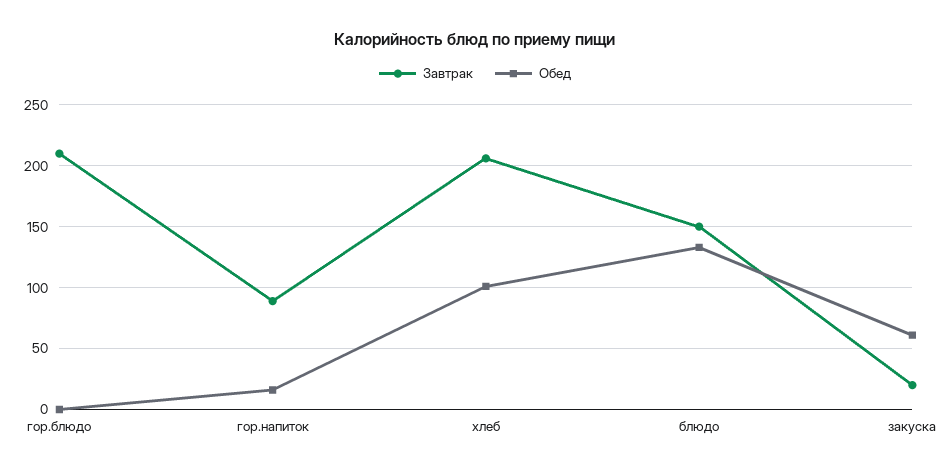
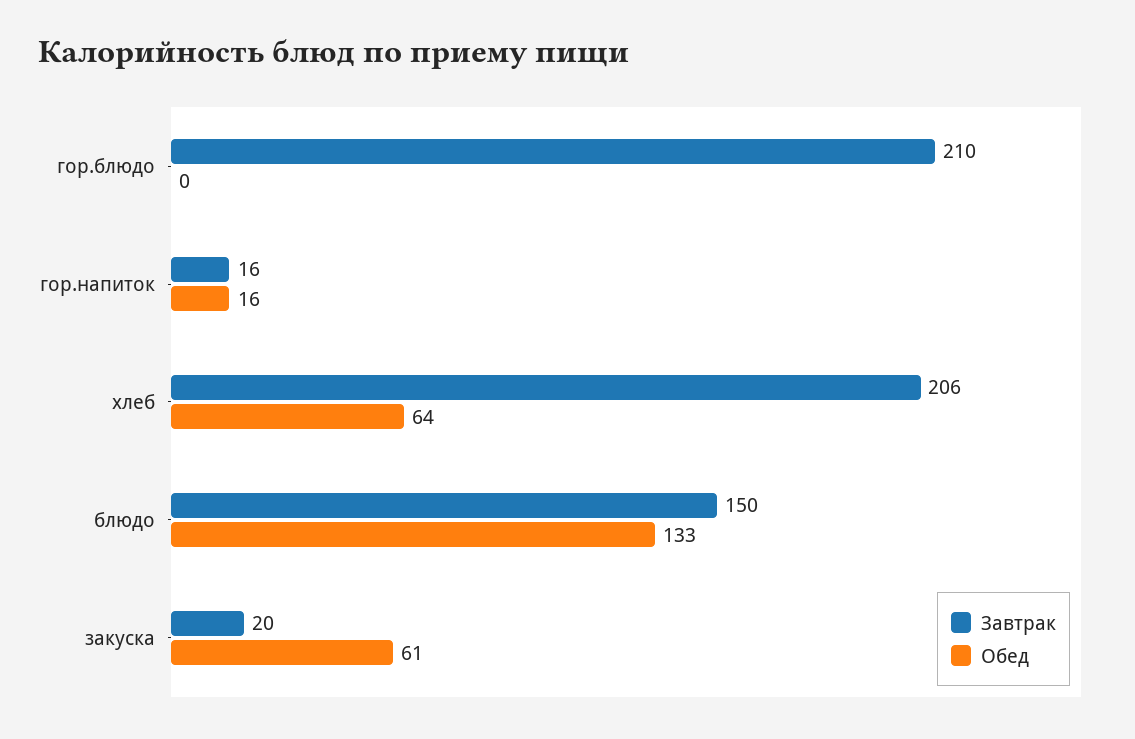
Завтрак, гор.напиток: 90 -> 16
Обед, хлеб: 100 -> 64

